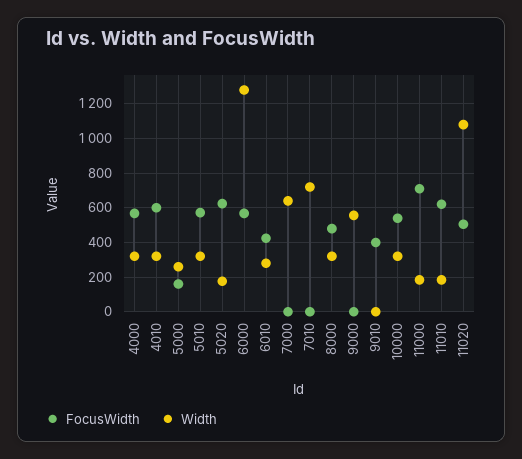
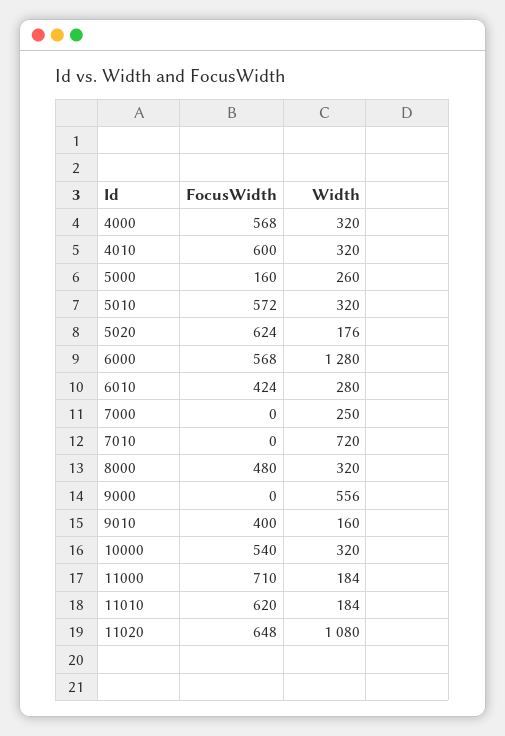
Width, 7000: 650 -> 250
Width, 9010: 0 -> 160
FocusWidth, 11020: 500 -> 648

